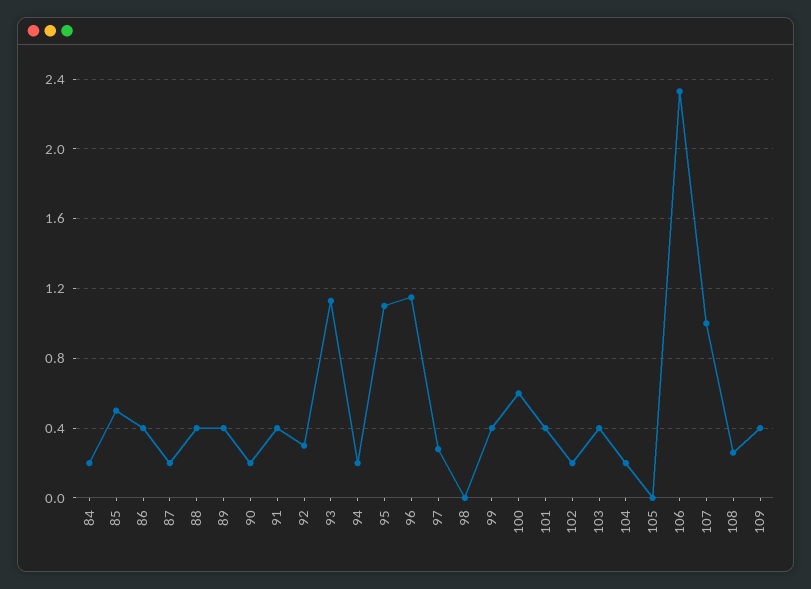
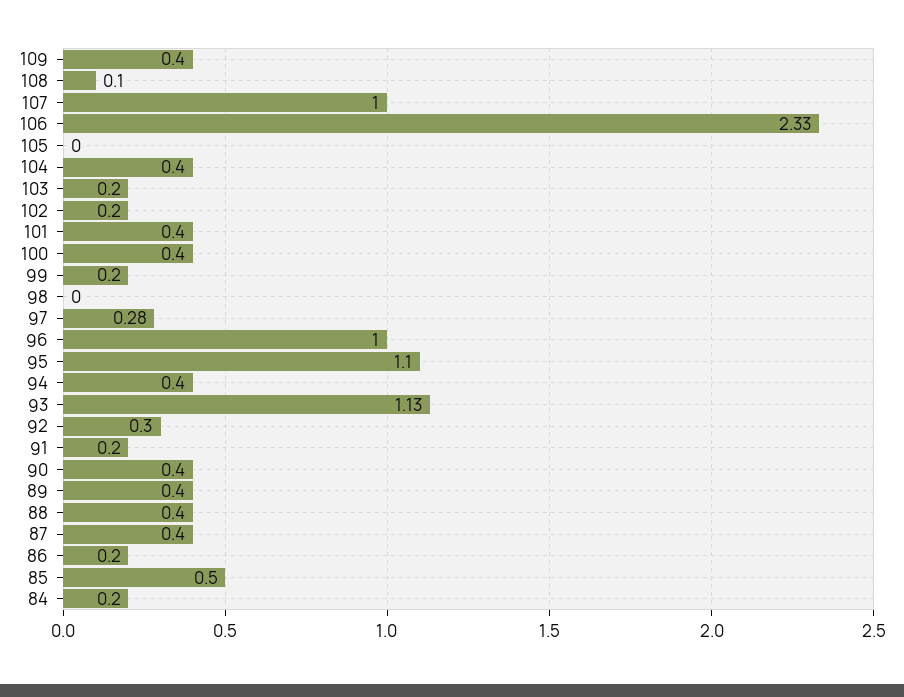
86: 0.4 -> 0.2
87: 0.2 -> 0.4
90: 0.2 -> 0.4
91: 0.4 -> 0.2
94: 0.2 -> 0.4
96: 1.15 -> 1
99: 0.4 -> 0.2
100: 0.6 -> 0.4
103: 0.4 -> 0.2
104: 0.2 -> 0.4
108: 0.25 -> 0.1

